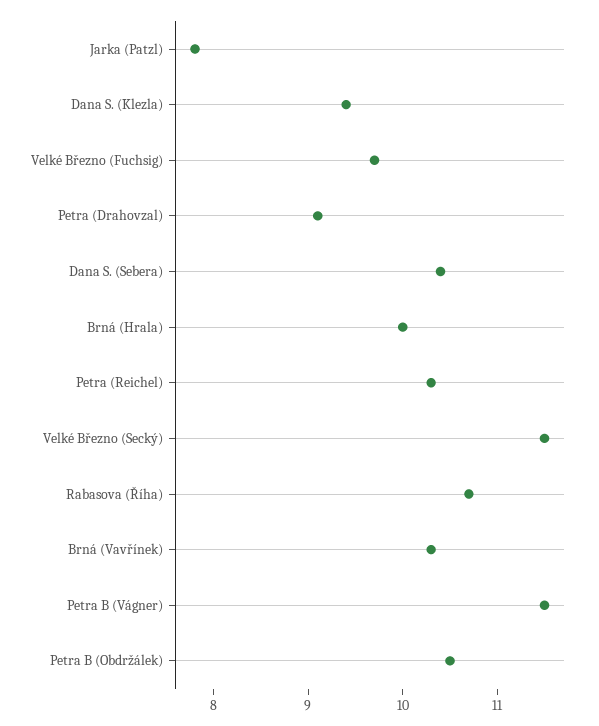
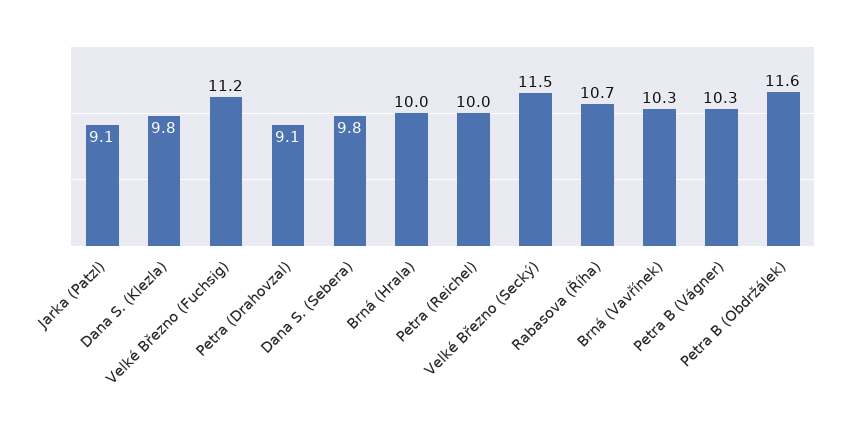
Jarka (Patzl): 7.8 -> 9.1
Dana S. (Klezla): 9.4 -> 9.8
Velké Březno (Fuchsig): 9.7 -> 11.2
Dana S. (Sebera): 10.4 -> 9.8
Petra (Reichel): 10.3 -> 10
Petra B (Vágner): 11.5 -> 10.3
Petra B (Obdržálek): 10.5 -> 11.6

